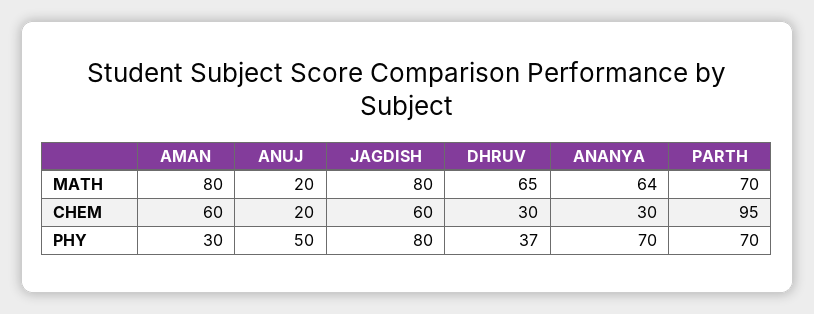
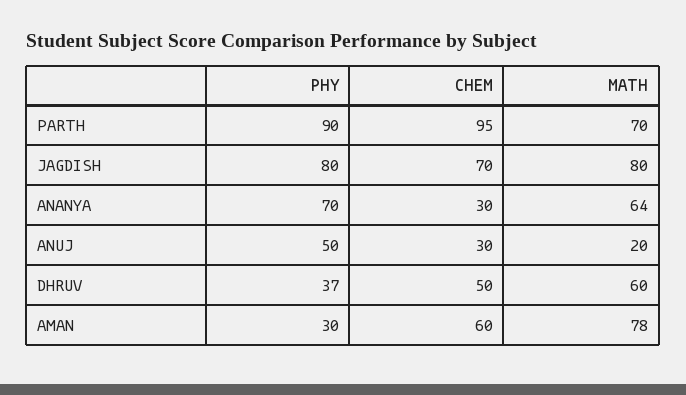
AMAN, MATH: 80 -> 78
DHRUV, MATH: 65 -> 60
ANUJ, CHEM: 20 -> 30
JAGDISH, CHEM: 60 -> 70
DHRUV, CHEM: 30 -> 50
PARTH, PHY: 70 -> 90

